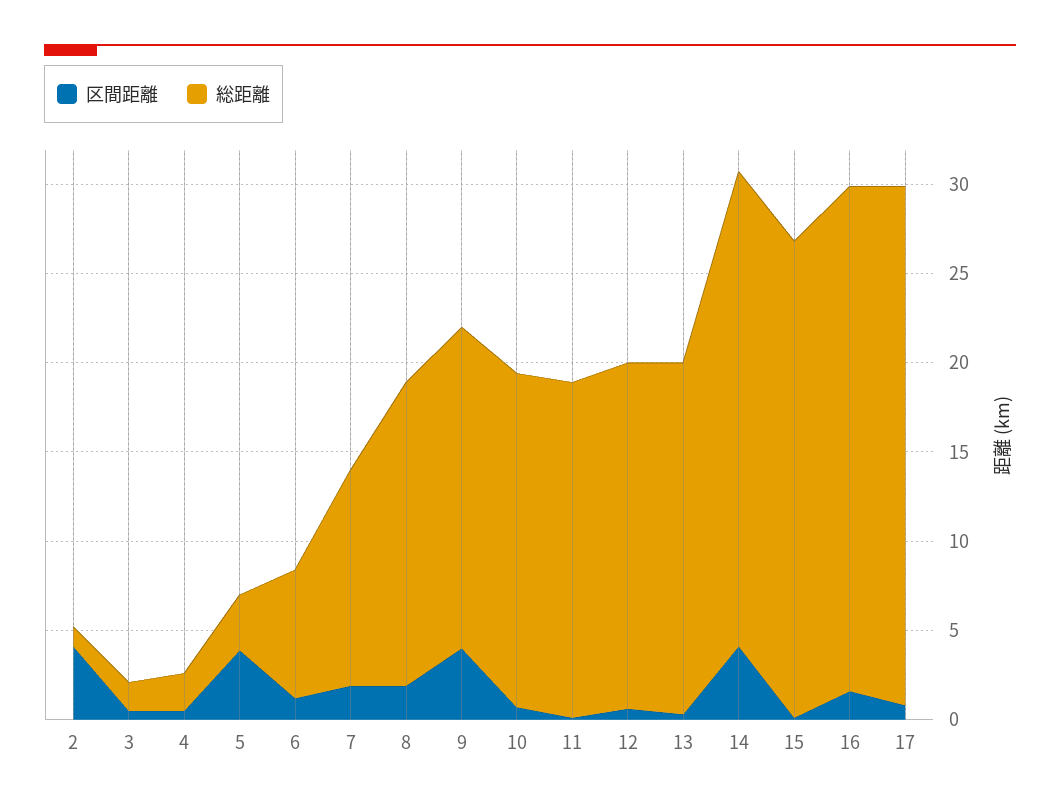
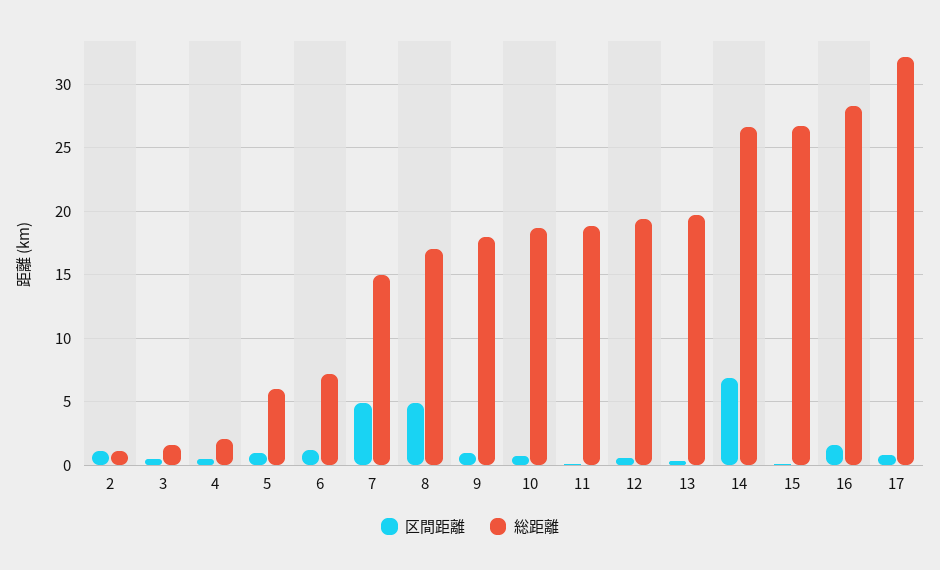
区間距離, 2: 4 -> 1
区間距離, 5: 4 -> 1
総距離, 5: 3 -> 6
区間距離, 7: 2 -> 5
総距離, 7: 12 -> 15
区間距離, 8: 2 -> 5
区間距離, 9: 4 -> 1
区間距離, 14: 4 -> 7
総距離, 17: 29 -> 32

